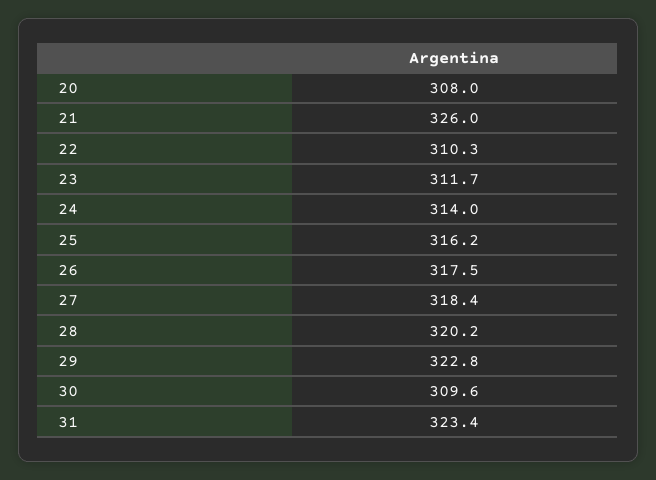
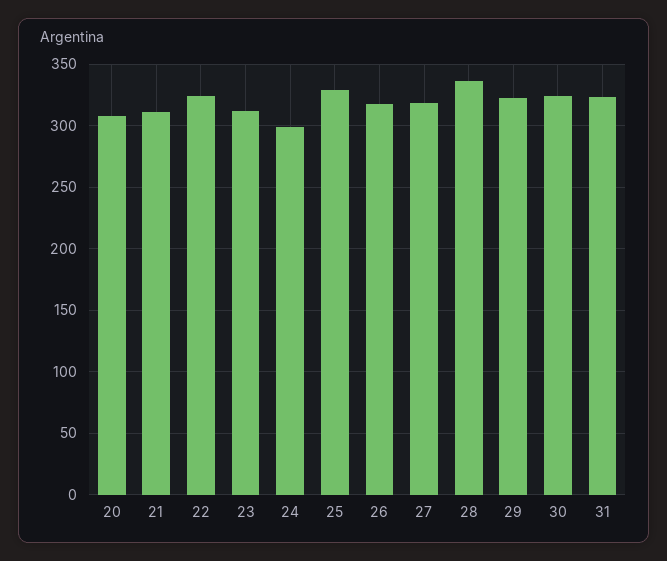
21: 326 -> 310
22: 310.3 -> 325
24: 314 -> 300
25: 316.2 -> 330
28: 320.2 -> 335
30: 309.6 -> 325

